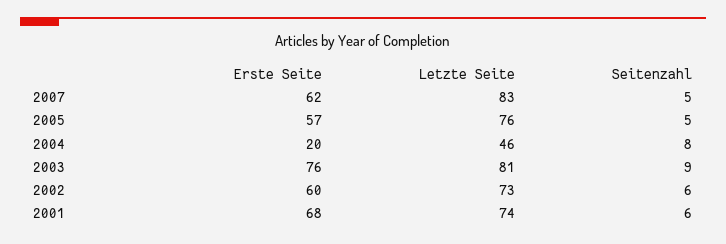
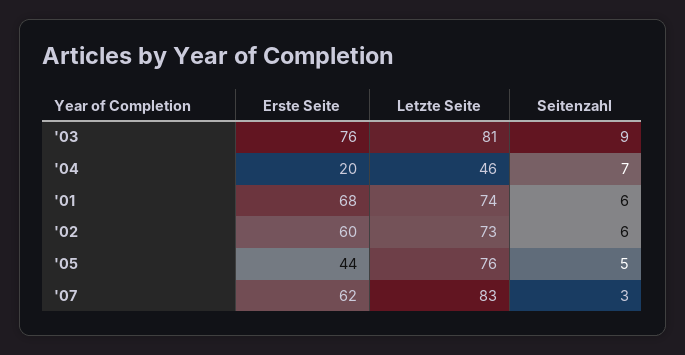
Seitenzahl, 2007: 5 -> 3
Erste Seite, 2005: 57 -> 44
Seitenzahl, 2004: 8 -> 7

